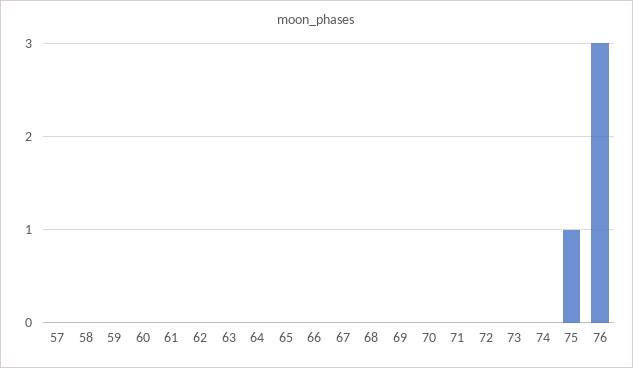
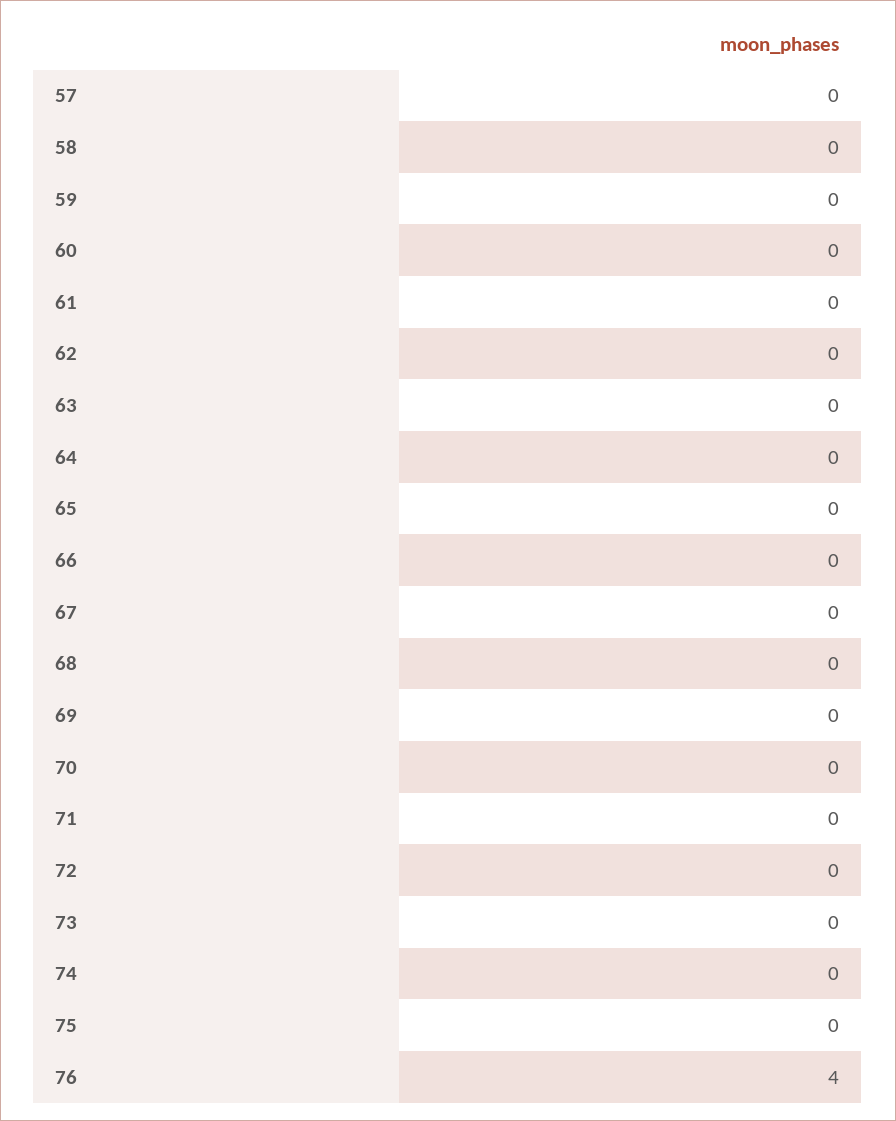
75: 1 -> 0
76: 3 -> 4

